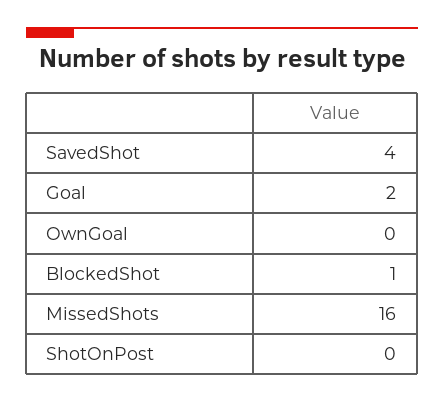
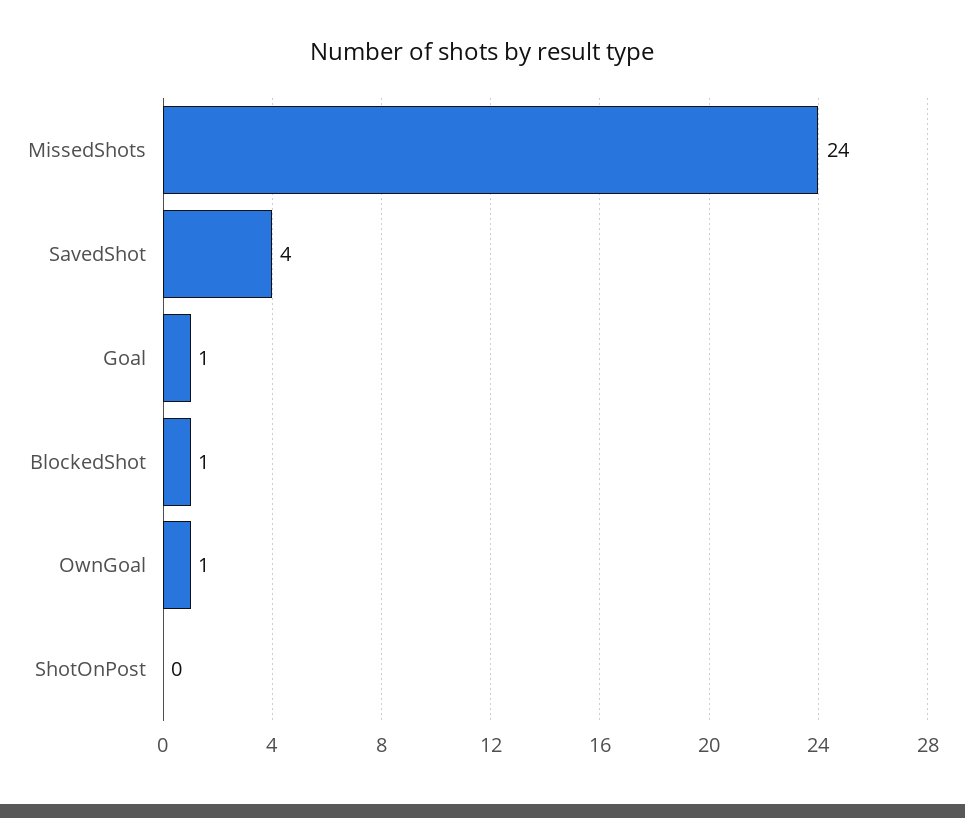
Goal: 2 -> 1
OwnGoal: 0 -> 1
MissedShots: 16 -> 24

